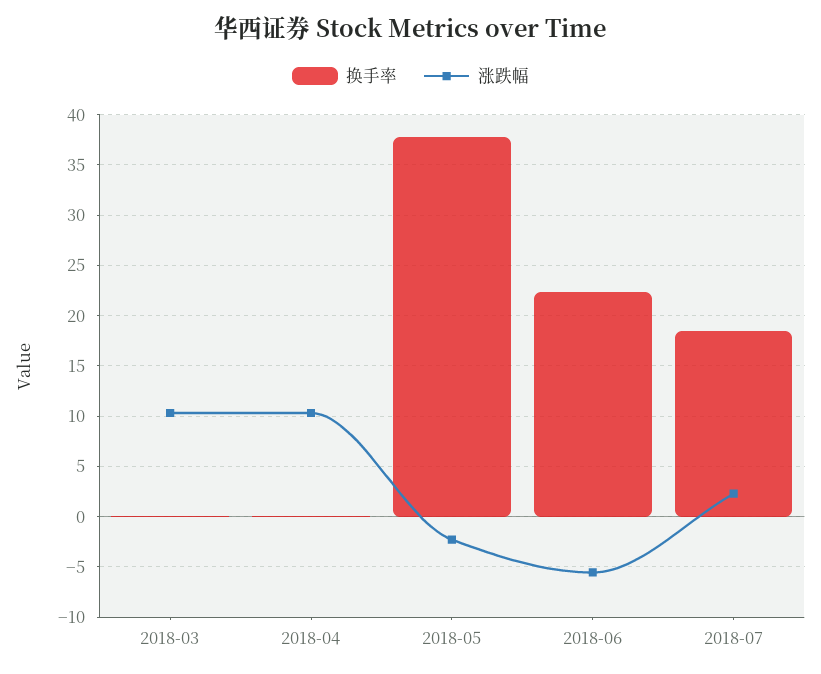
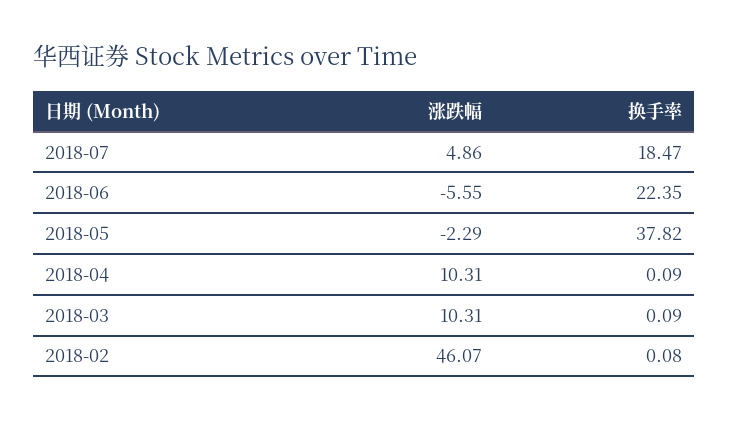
涨跌幅, 2018-07: 2 -> 4.86
涨跌幅, 2018-02: none -> 46.07
换手率, 2018-02: none -> 0.08

